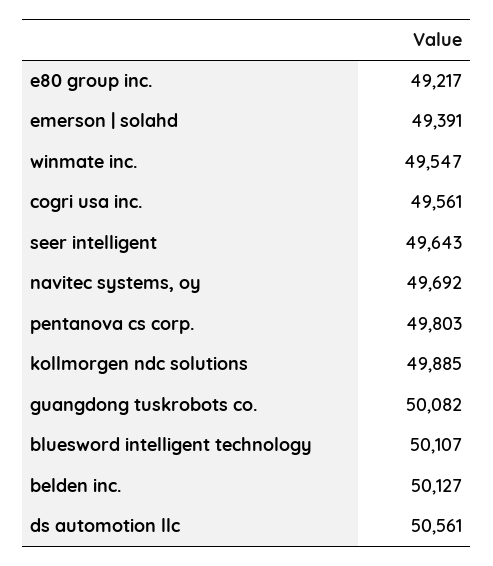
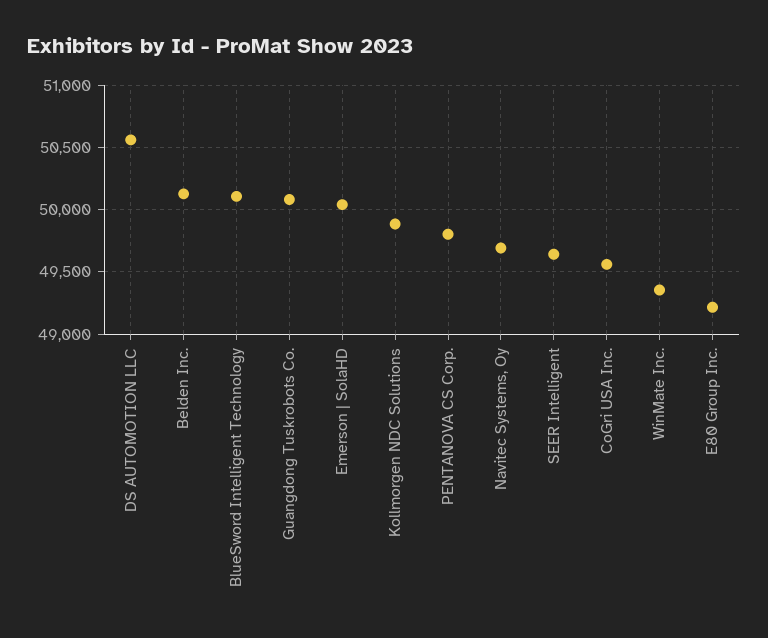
emerson | solahd: 49391 -> 50050
winmate inc.: 49547 -> 49350

